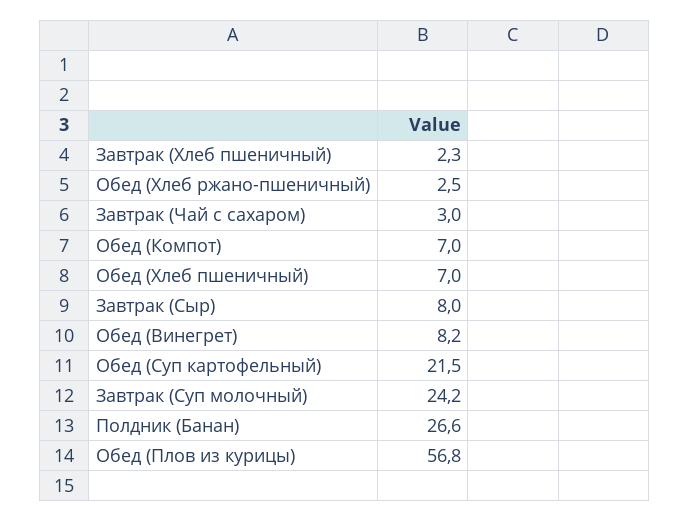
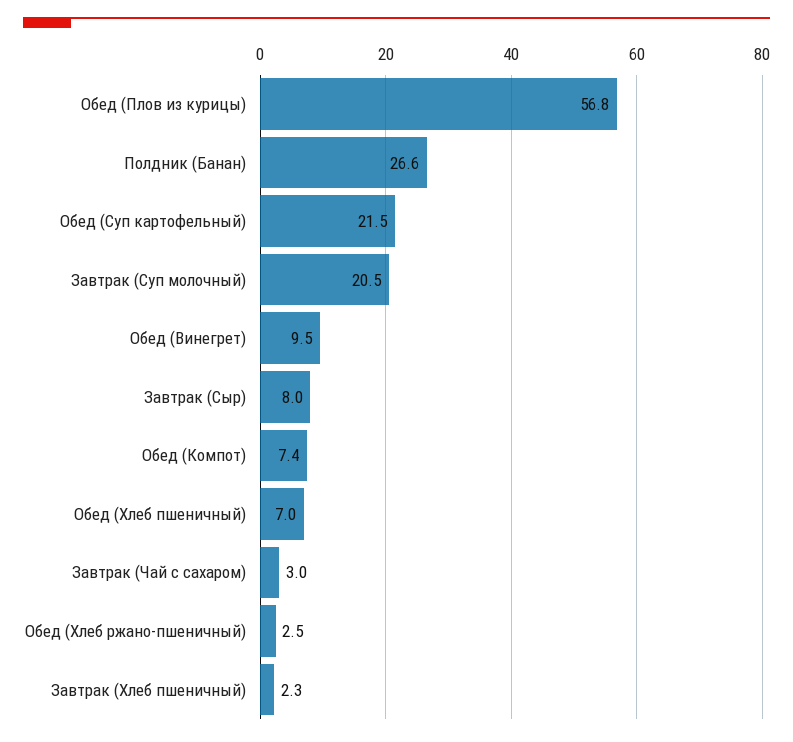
Обед (Компот): 7 -> 7.4
Обед (Винегрет): 8.2 -> 9.5
Завтрак (Суп молочный): 24.2 -> 20.5

